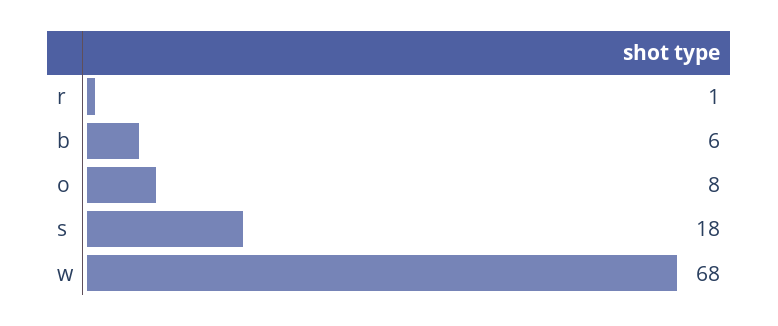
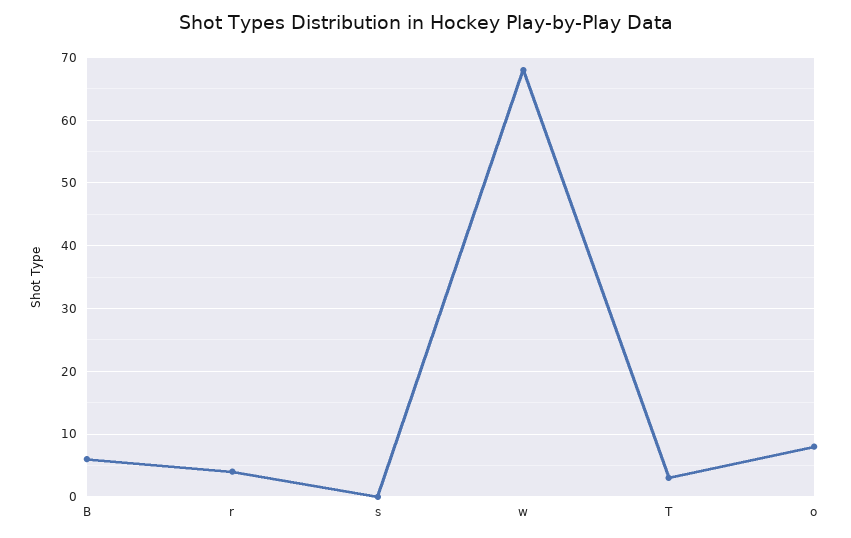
r: 1 -> 4
s: 18 -> 0
T: none -> 3

